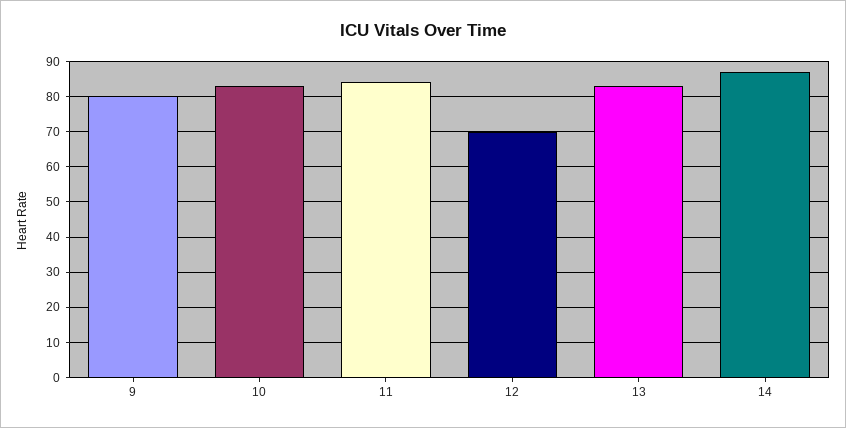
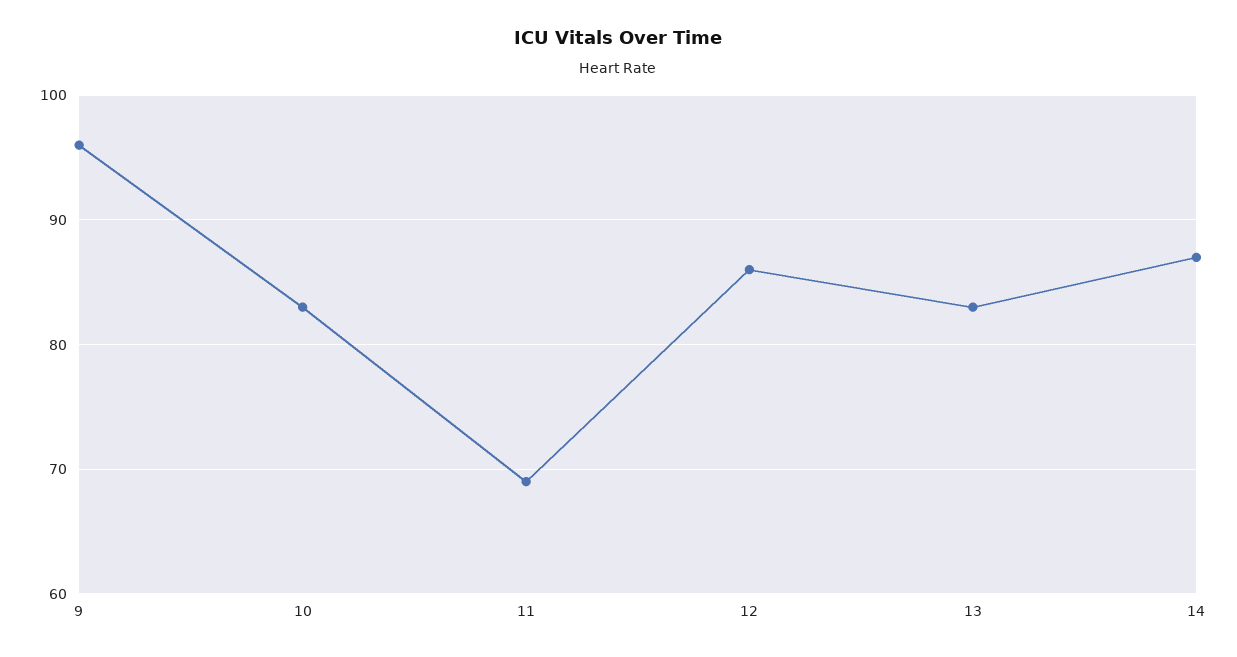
9: 80 -> 96
11: 85 -> 69
12: 70 -> 86

